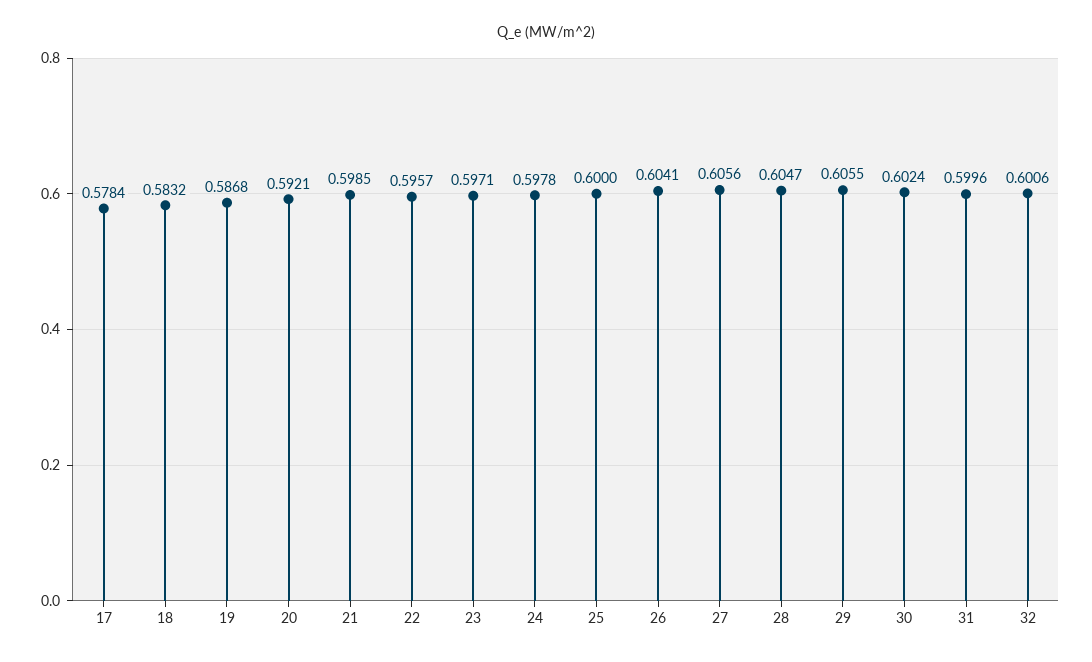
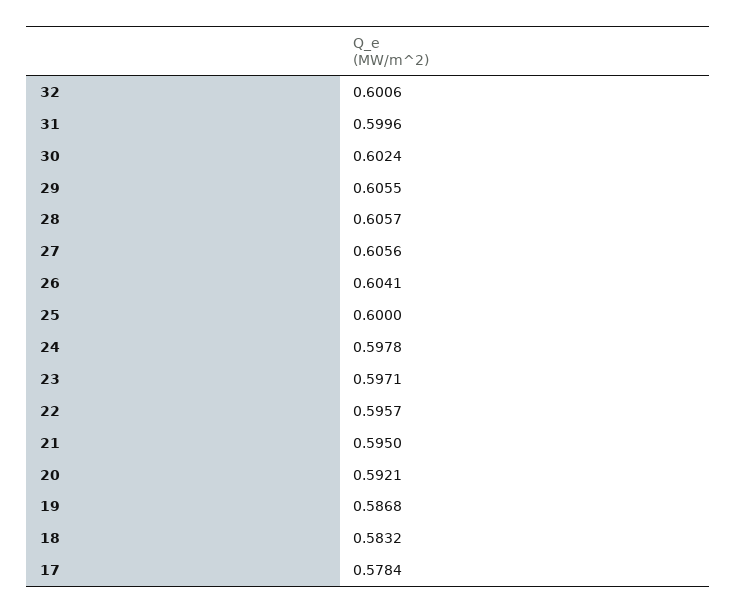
21: 0.5985 -> 0.595
28: 0.6047 -> 0.6057

